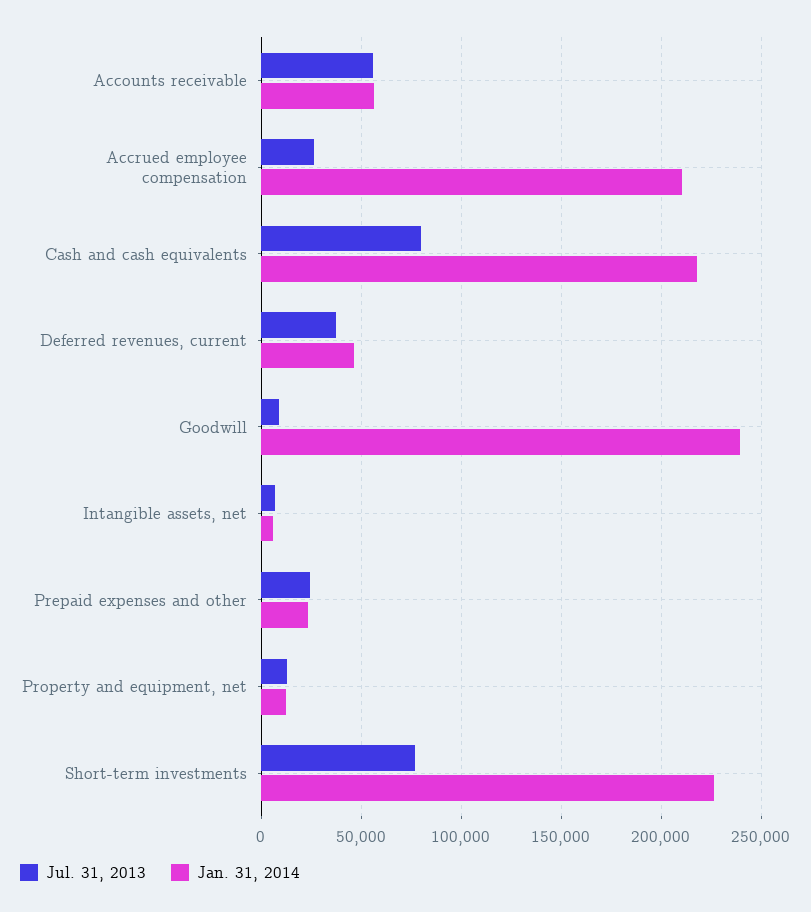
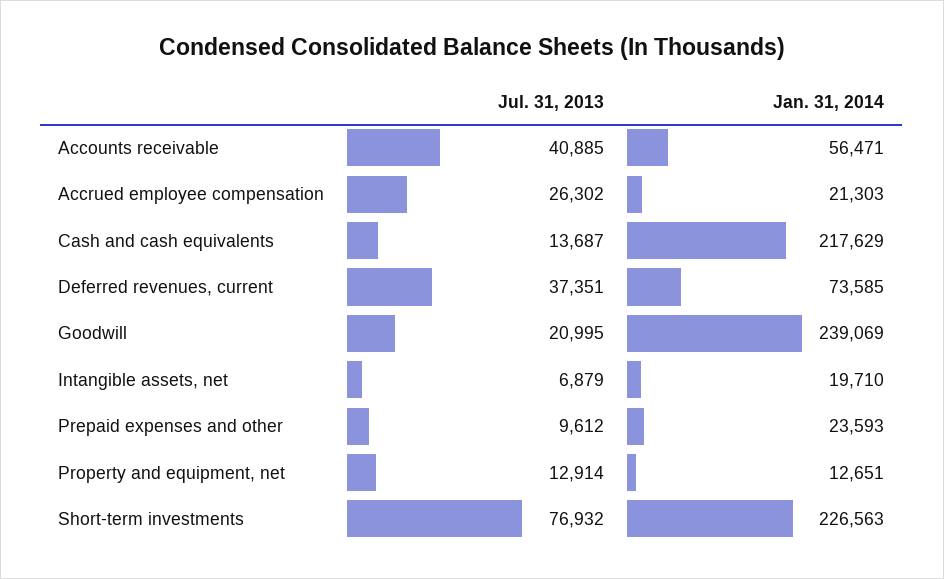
Jul. 31, 2013, Accounts receivable: 55000 -> 40885
Jan. 31, 2014, Accrued employee compensation: 210000 -> 21303
Jul. 31, 2013, Cash and cash equivalents: 80000 -> 13687
Jan. 31, 2014, Deferred revenues, current: 45000 -> 73585
Jul. 31, 2013, Goodwill: 10000 -> 20995
Jan. 31, 2014, Intangible assets, net: 5000 -> 19710
Jul. 31, 2013, Prepaid expenses and other: 25000 -> 9612

